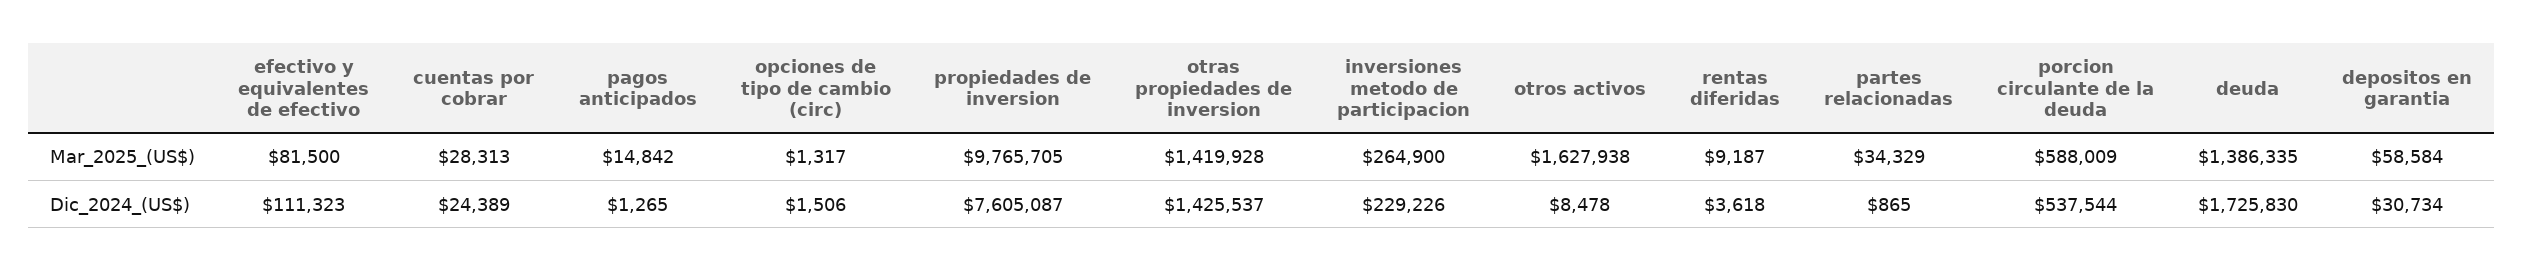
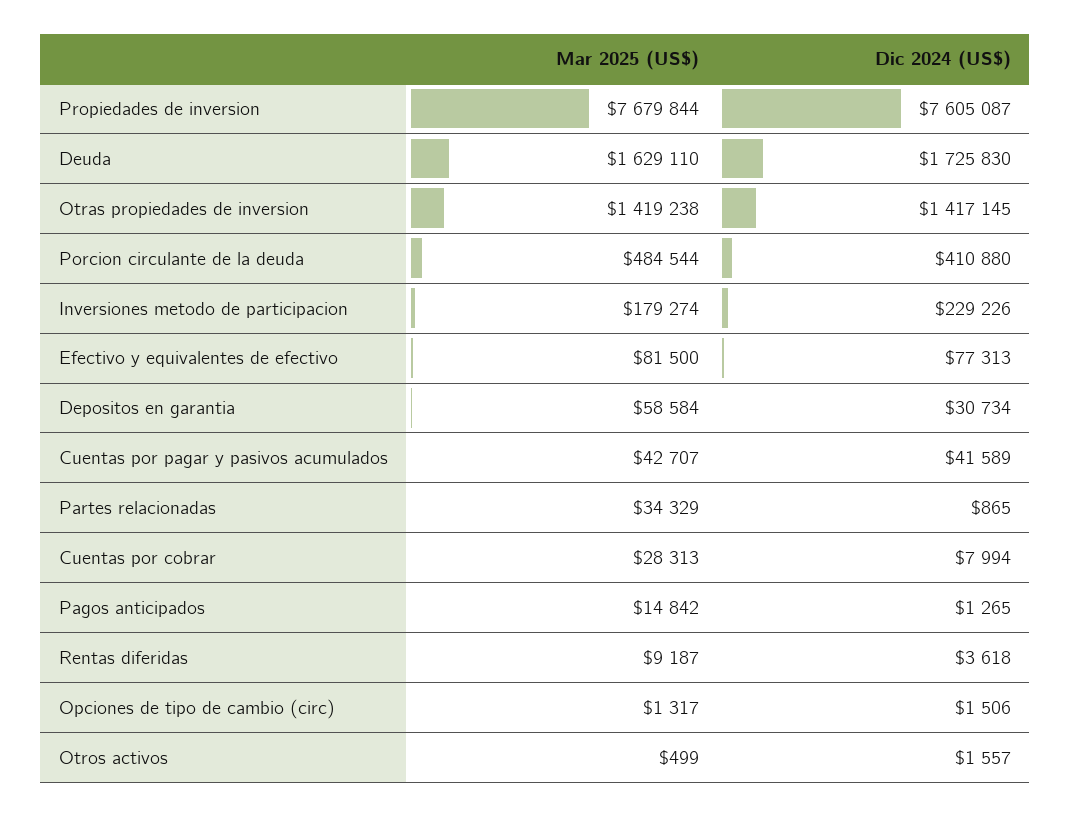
propiedades de inversion, Mar_2025_(US$): 9765705 -> 7679844
otras propiedades de inversion, Mar_2025_(US$): 1419928 -> 1419238
inversiones metodo de participacion, Mar_2025_(US$): 264900 -> 179274
otros activos, Mar_2025_(US$): 1627938 -> 499
porcion circulante de la deuda, Mar_2025_(US$): 588009 -> 484544
deuda, Mar_2025_(US$): 1386335 -> 1629110
efectivo y equivalentes de efectivo, Dic_2024_(US$): 111323 -> 77313
cuentas por cobrar, Dic_2024_(US$): 24389 -> 7994
otras propiedades de inversion, Dic_2024_(US$): 1425537 -> 1417145
otros activos, Dic_2024_(US$): 8478 -> 1557
porcion circulante de la deuda, Dic_2024_(US$): 537544 -> 410880
Cuentas por pagar y pasivos acumulados, Mar_2025_(US$): none -> 42707
Cuentas por pagar y pasivos acumulados, Dic_2024_(US$): none -> 41589

